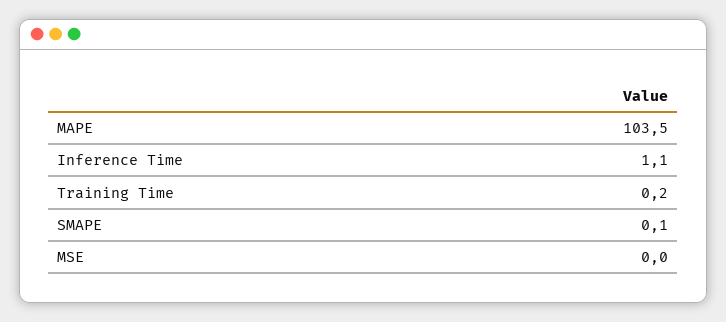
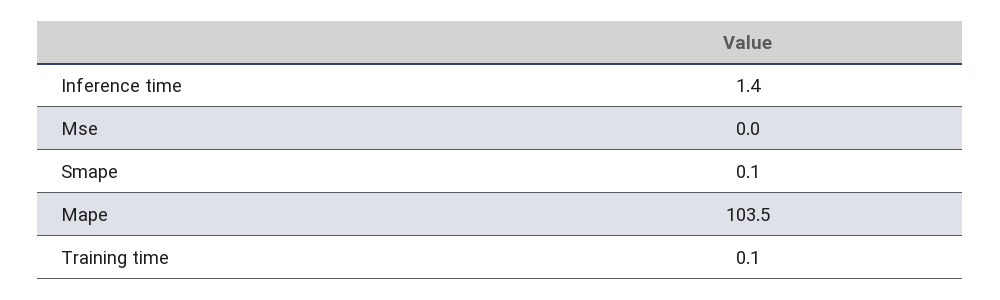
Inference Time: 1.1 -> 1.4
Training Time: 0.2 -> 0.1

